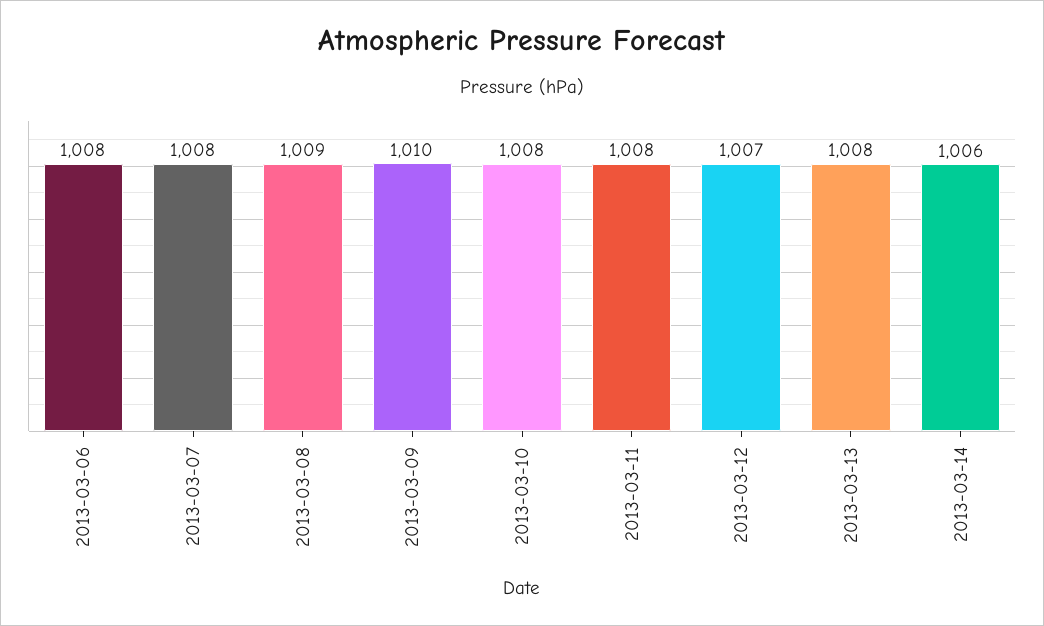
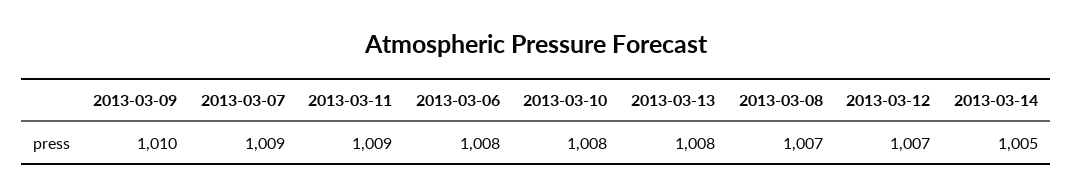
2013-03-07: 1008 -> 1009
2013-03-08: 1009 -> 1007
2013-03-11: 1008 -> 1009
2013-03-14: 1006 -> 1005

